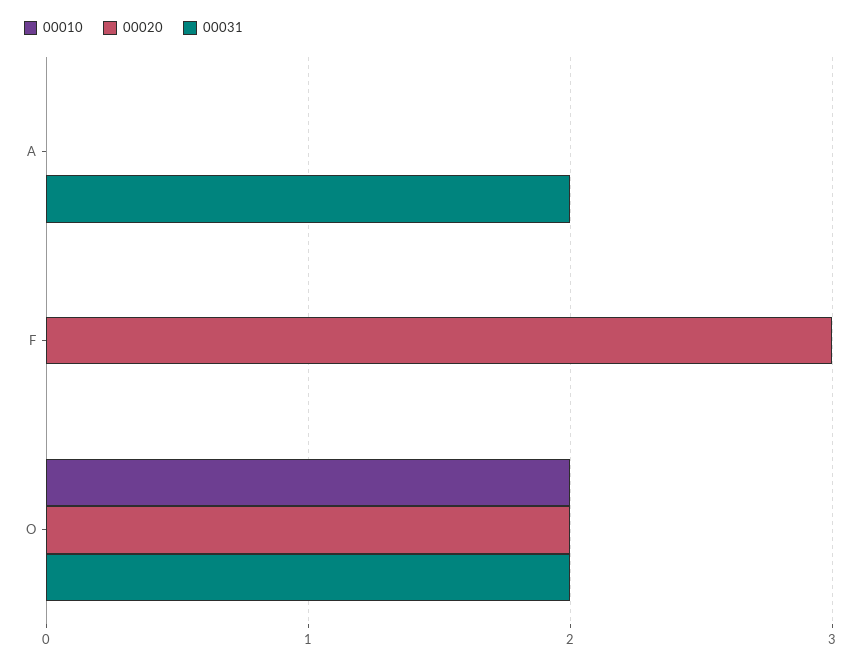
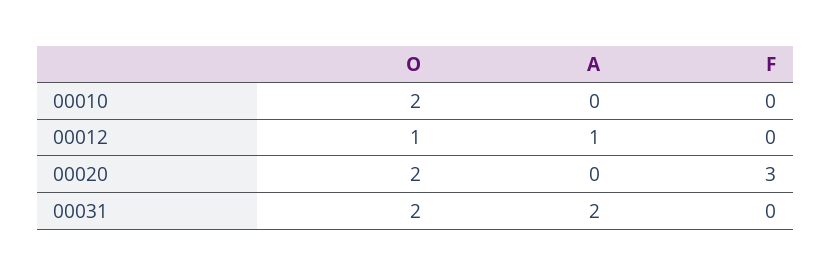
00012, O: none -> 1
00012, A: none -> 1
00012, F: none -> 0

